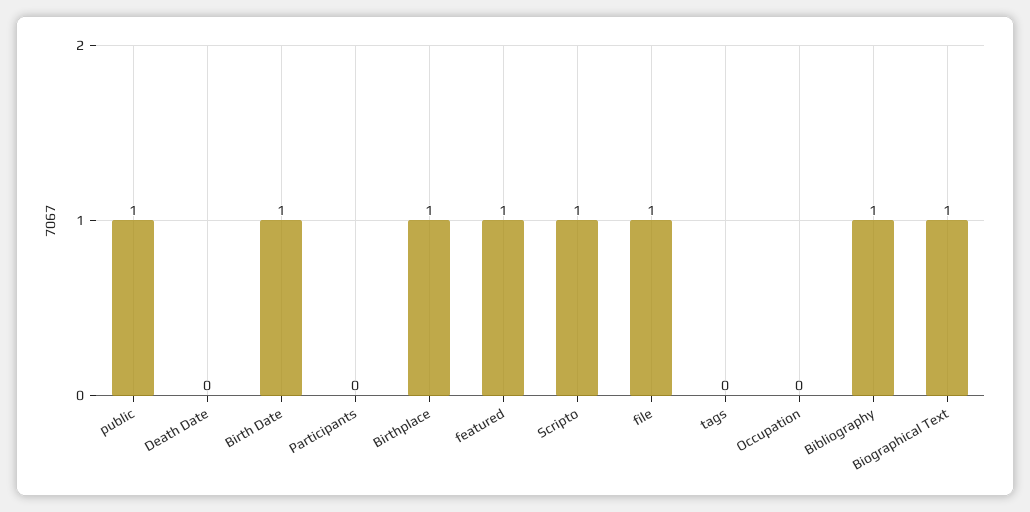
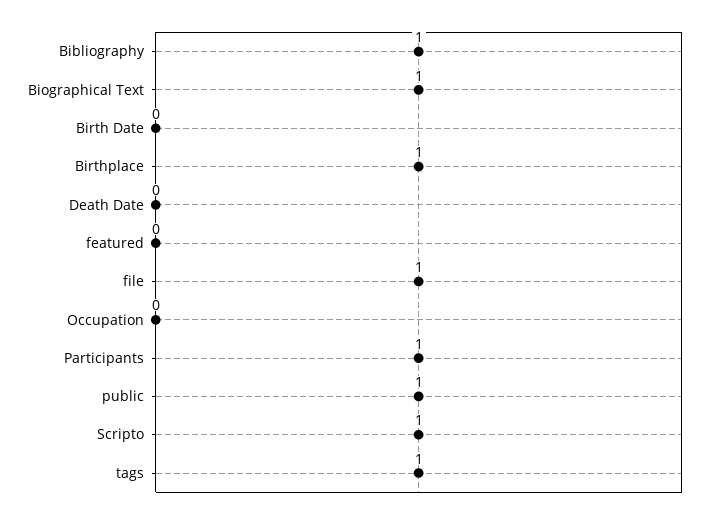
Birth Date: 1 -> 0
Participants: 0 -> 1
featured: 1 -> 0
tags: 0 -> 1

